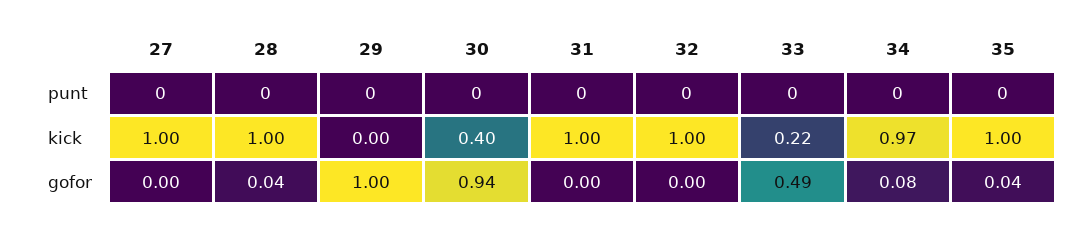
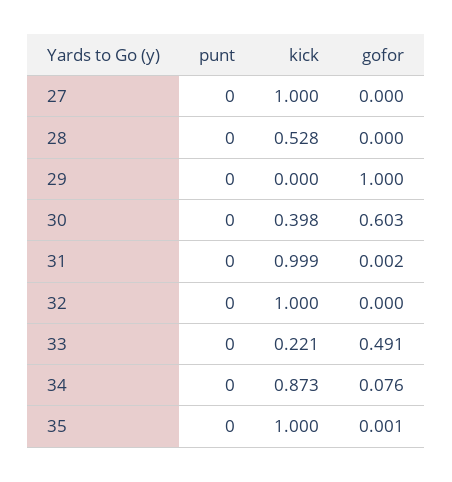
28, kick: 1 -> 0.528
34, kick: 0.97 -> 0.873
28, gofor: 0.04 -> 0
30, gofor: 0.94 -> 0.603
35, gofor: 0.04 -> 0.001

